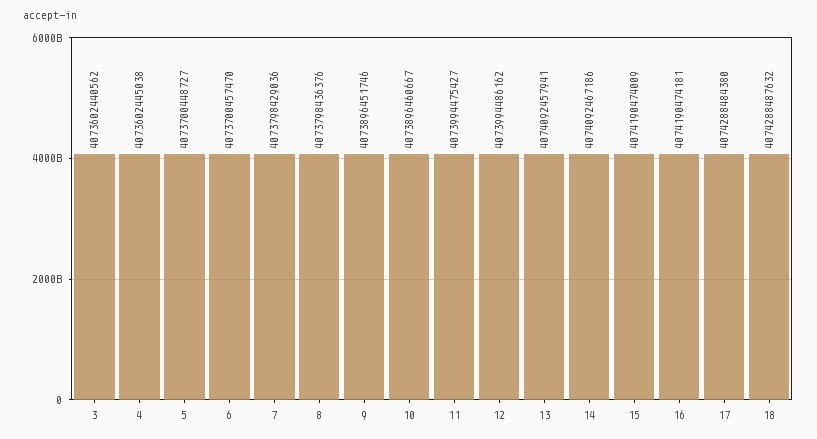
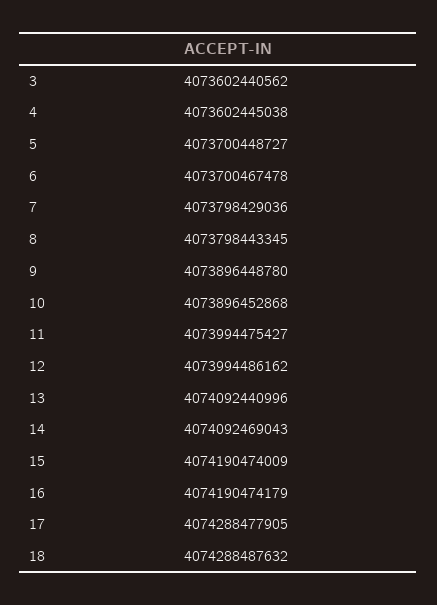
6: 4073700457470 -> 4073700467478
8: 4073798436376 -> 4073798443345
9: 4073896451746 -> 4073896448780
10: 4073896460667 -> 4073896452868
13: 4074092457941 -> 4074092440996
14: 4074092467186 -> 4074092469043
16: 4074190474181 -> 4074190474179
17: 4074288484380 -> 4074288477905

